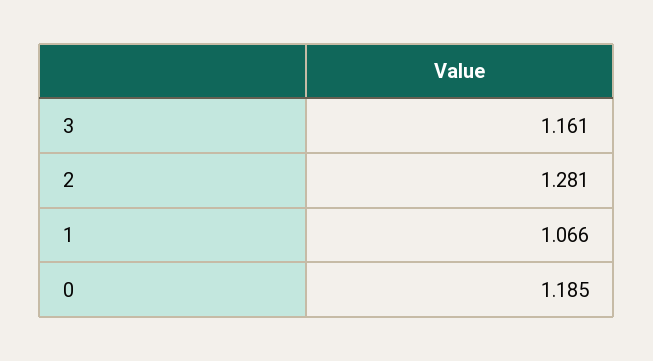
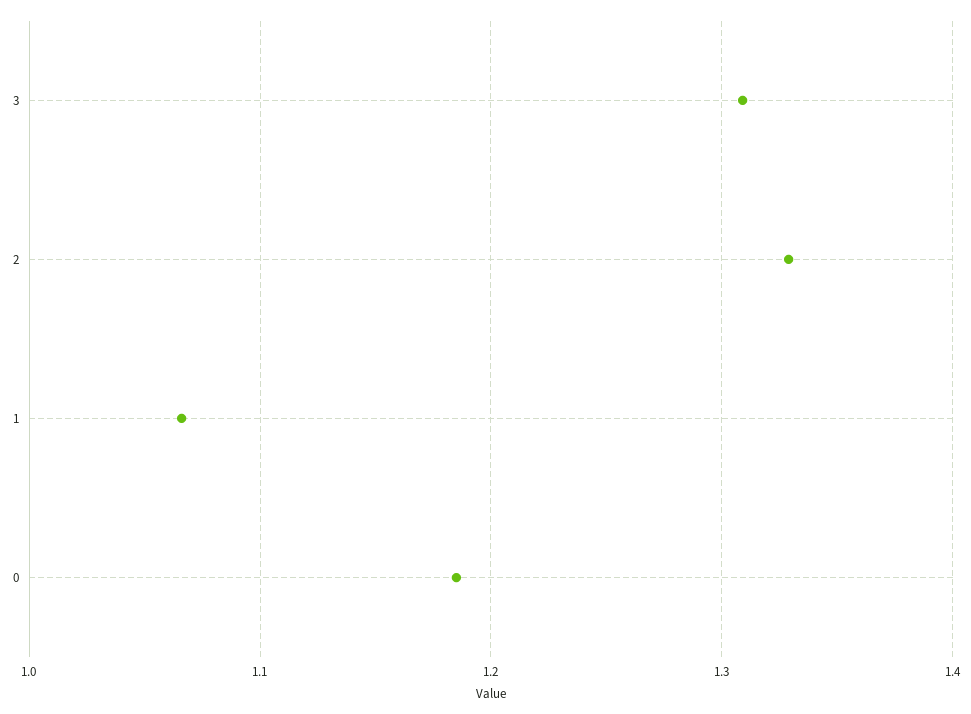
3: 1.161 -> 1.31
2: 1.281 -> 1.33

